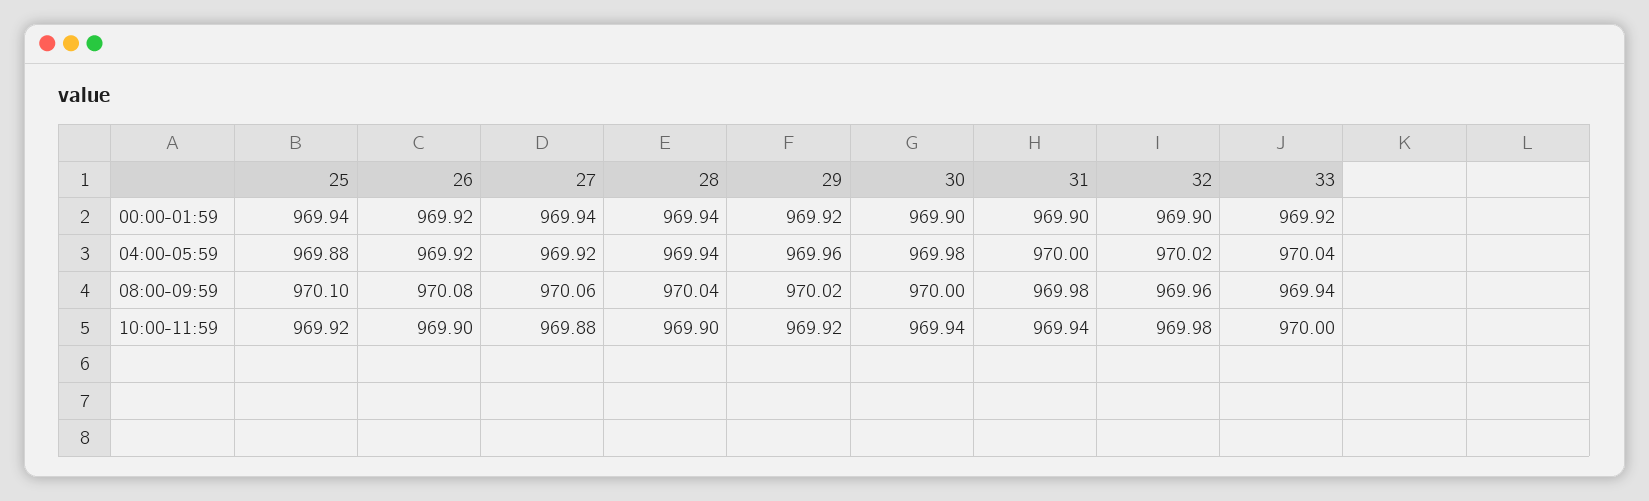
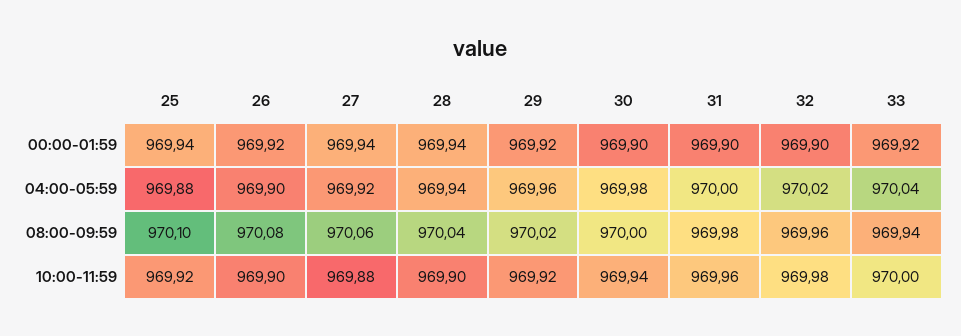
26, 04:00-05:59: 969.92 -> 969.9
31, 10:00-11:59: 969.94 -> 969.96

